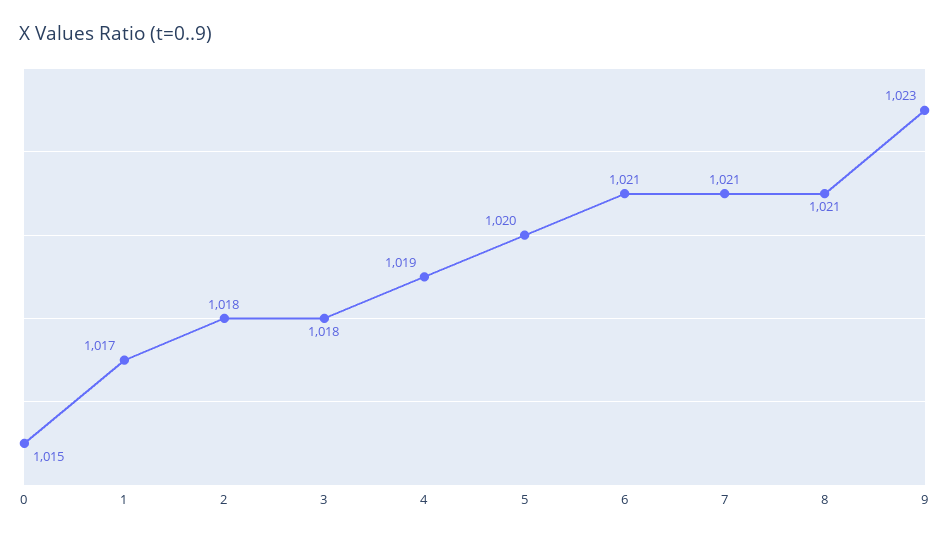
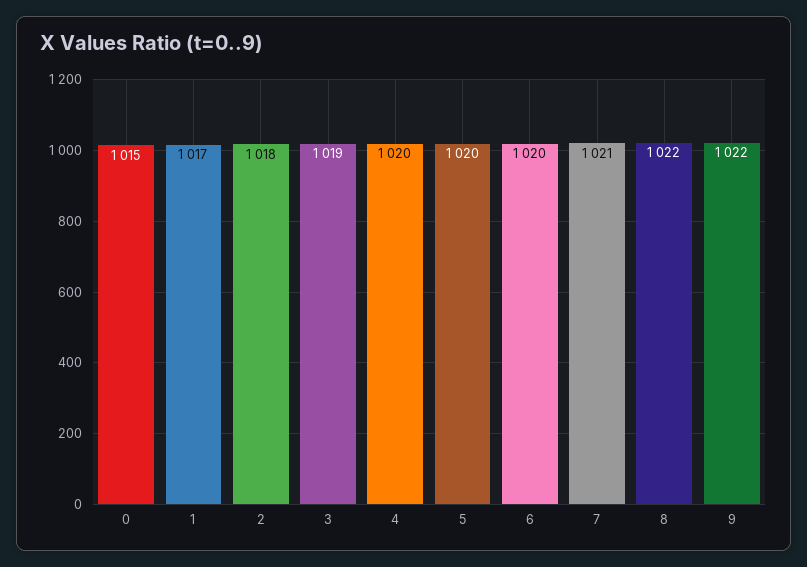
3: 1018 -> 1019
4: 1019 -> 1020
6: 1021 -> 1020
8: 1021 -> 1022
9: 1023 -> 1022

